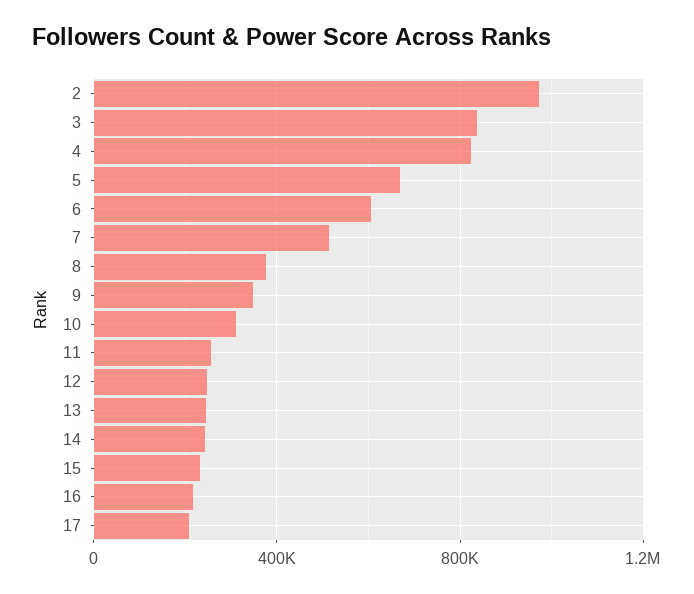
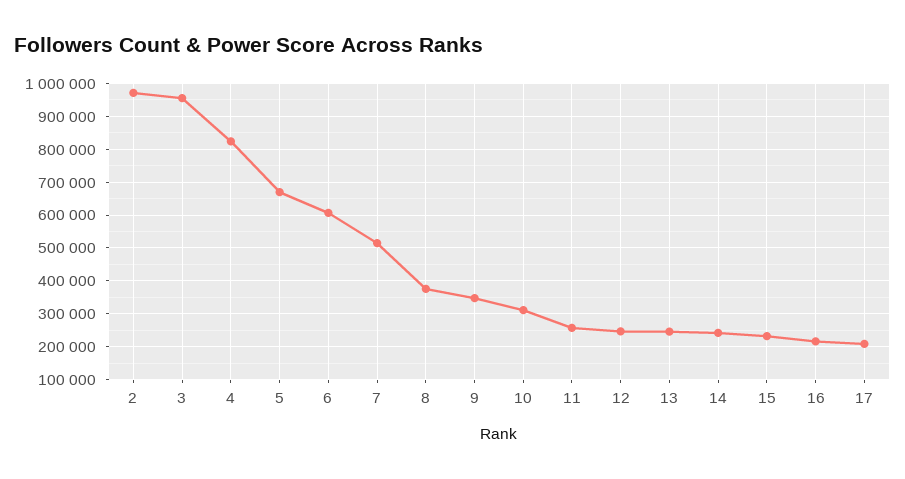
3: 850000 -> 960000

